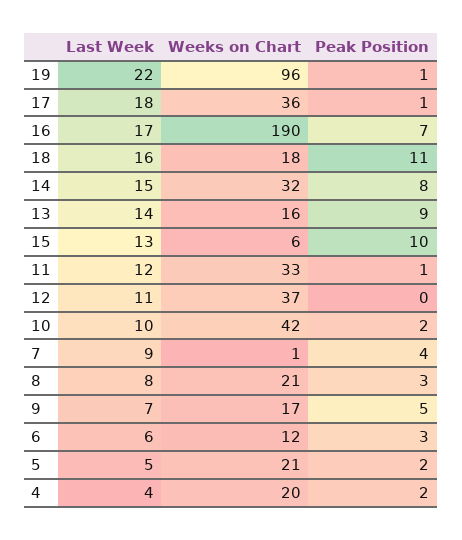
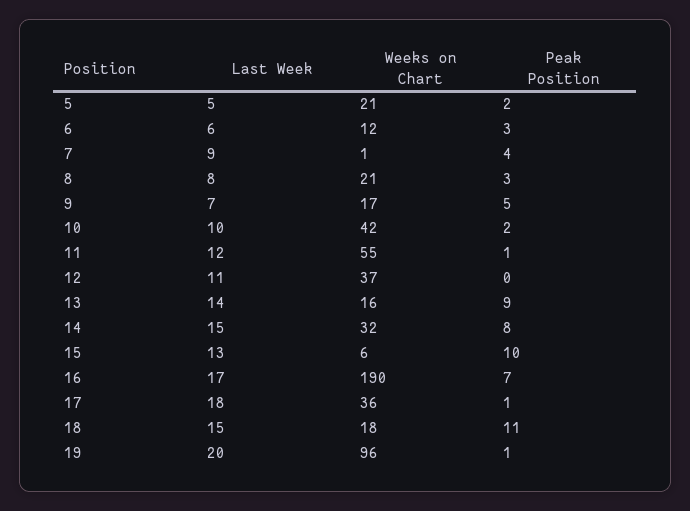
Last Week, 19: 22 -> 20
Last Week, 18: 16 -> 15
Weeks on Chart, 11: 33 -> 55
Last Week, 4: 4 -> none
Weeks on Chart, 4: 20 -> none
Peak Position, 4: 2 -> none

